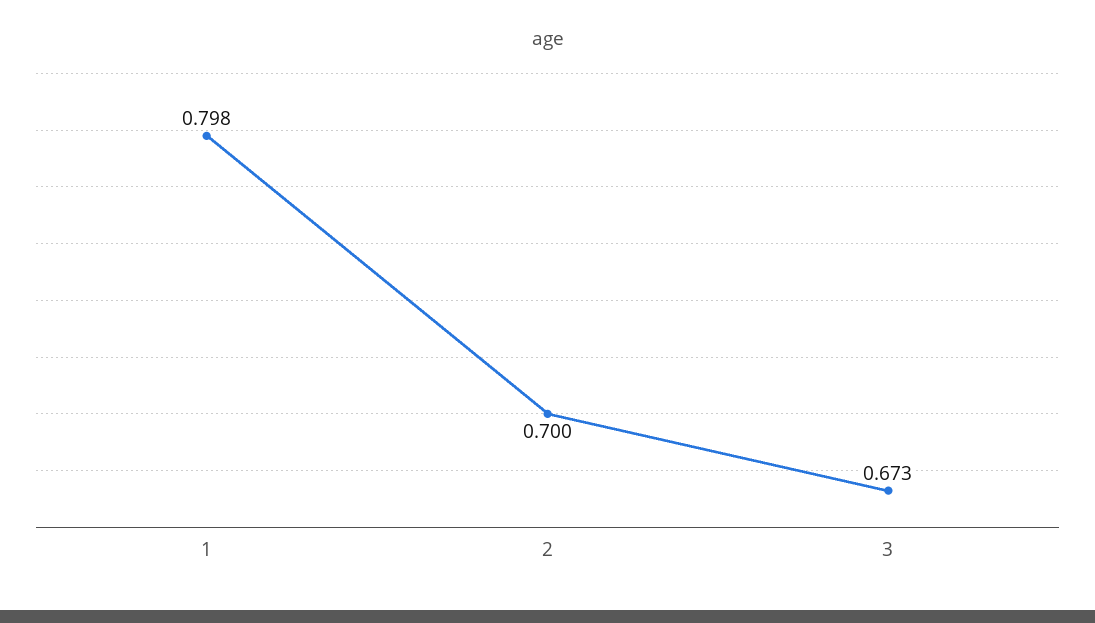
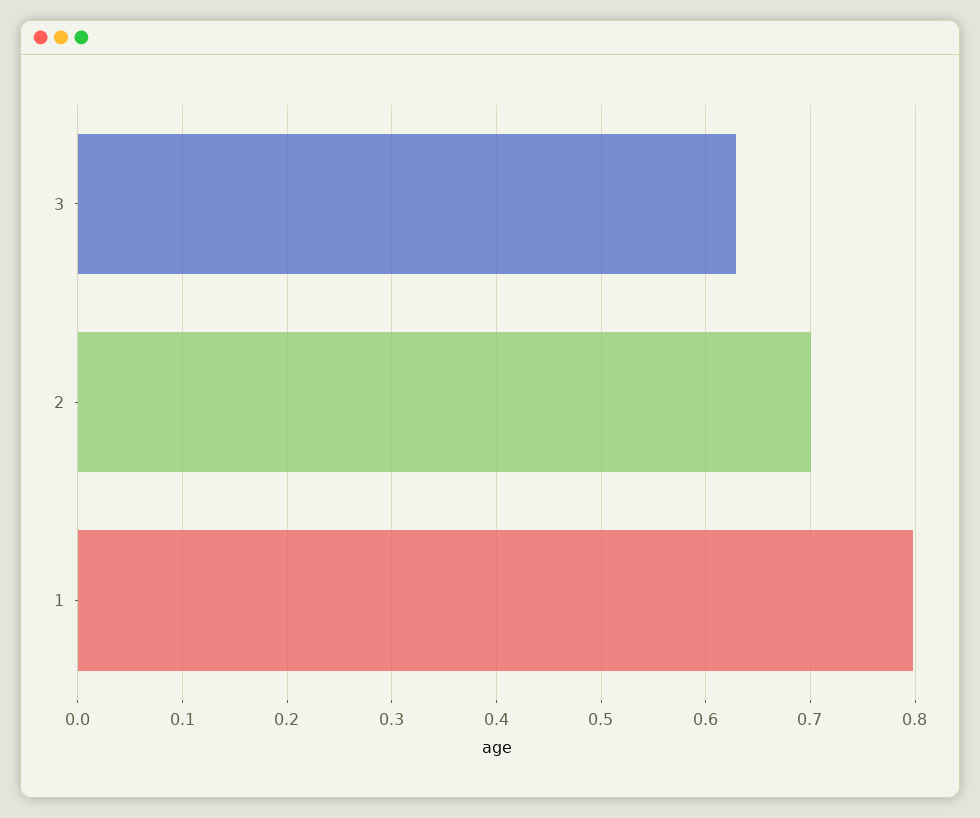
3: 0.673 -> 0.63

